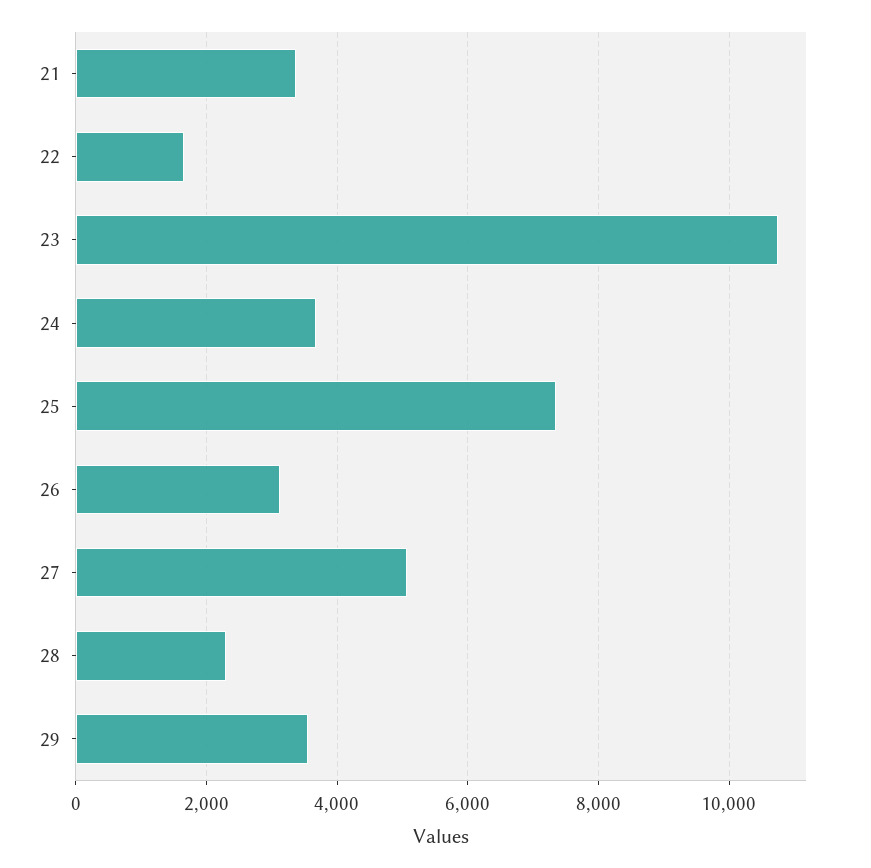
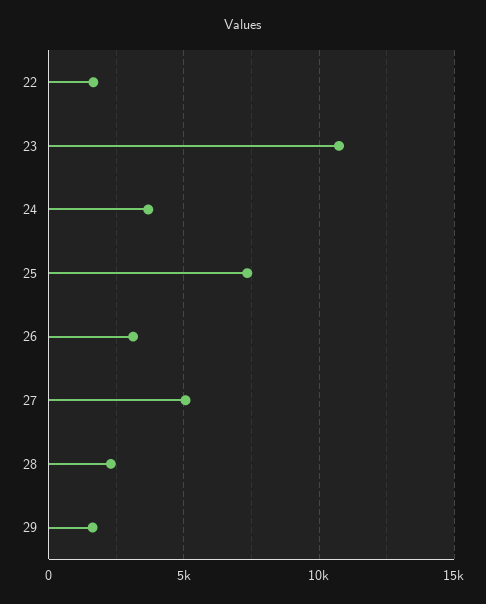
21: 3400 -> none
29: 3600 -> 1500

